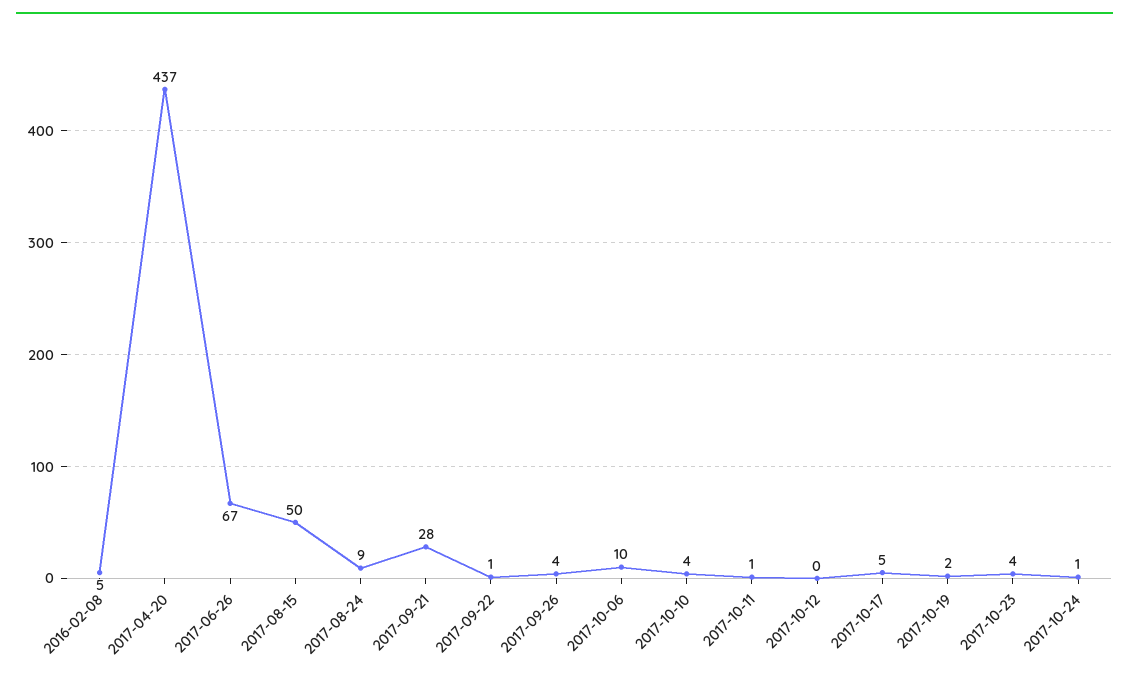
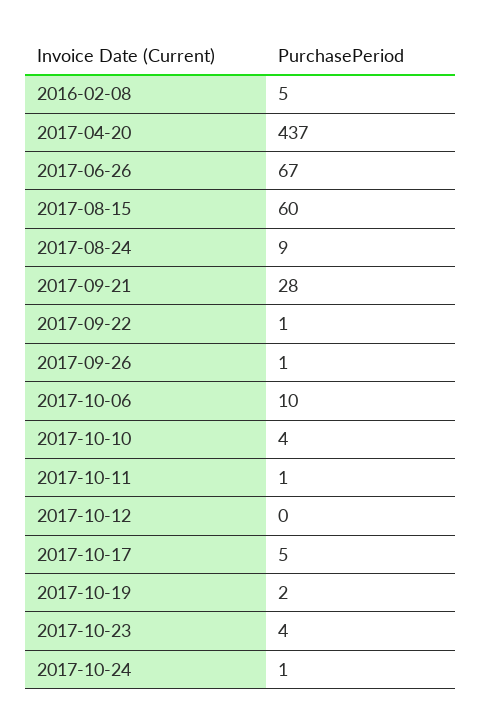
2017-08-15: 50 -> 60
2017-09-26: 4 -> 1

